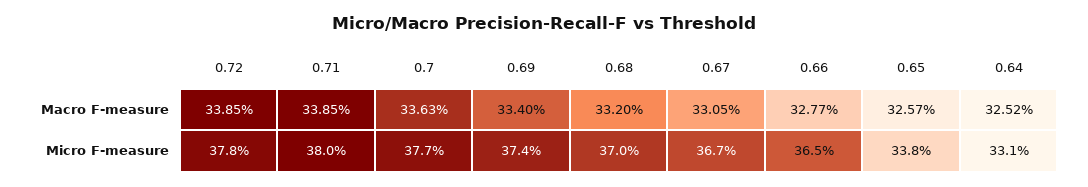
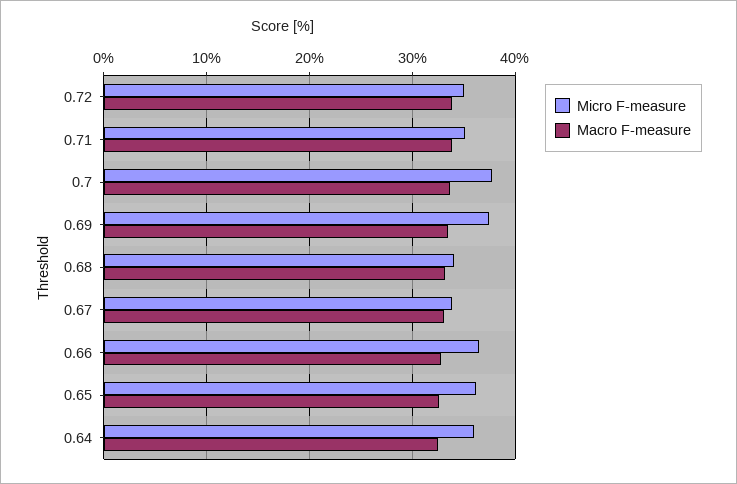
Micro F-measure, 0.72: 37.8 -> 35
Micro F-measure, 0.71: 38 -> 35
Micro F-measure, 0.68: 37 -> 34
Micro F-measure, 0.67: 36.7 -> 34
Micro F-measure, 0.65: 33.8 -> 36
Micro F-measure, 0.64: 33.1 -> 36

